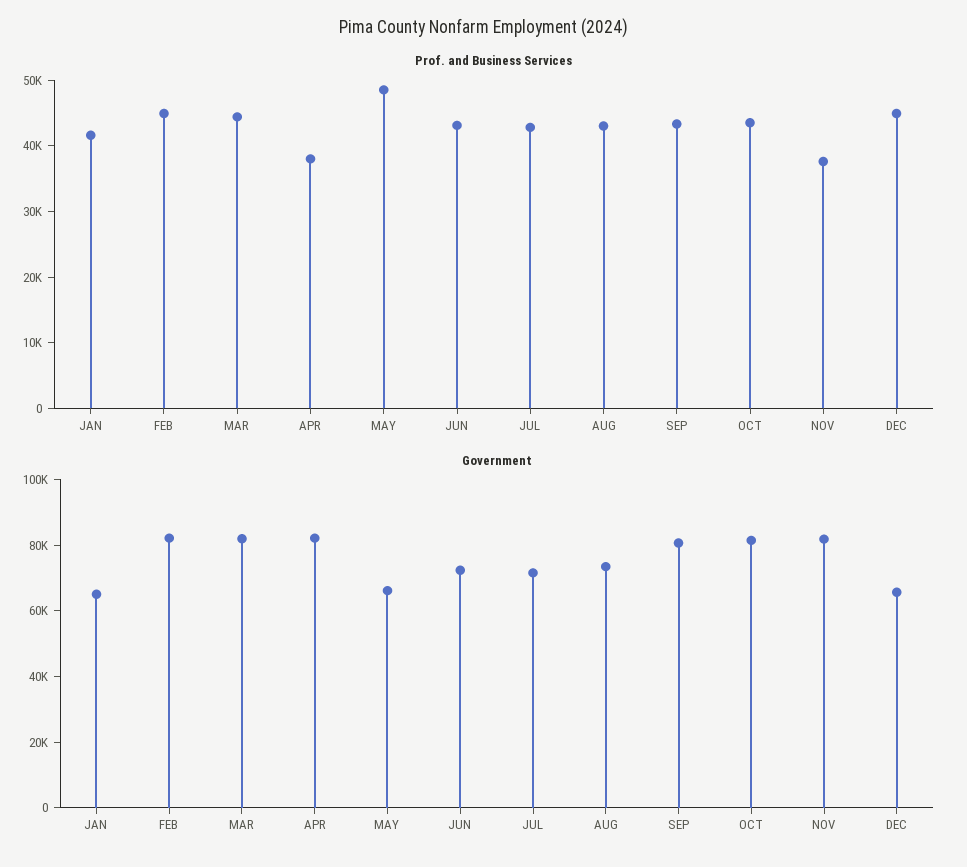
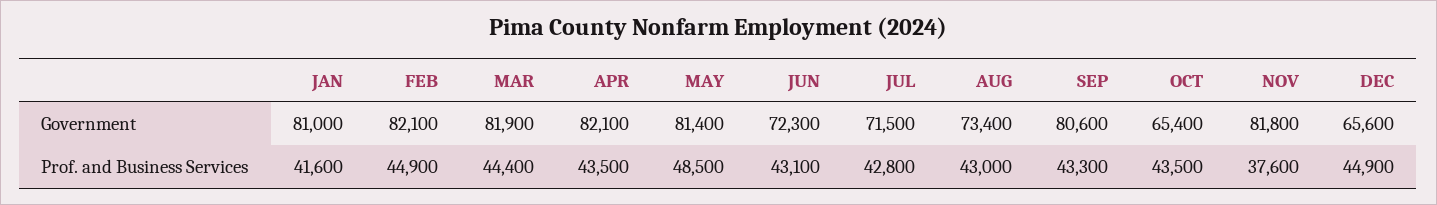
Prof. and Business Services, APR: 38000 -> 43500
Government, JAN: 65000 -> 81000
Government, MAY: 65000 -> 81400
Government, OCT: 80000 -> 65400

